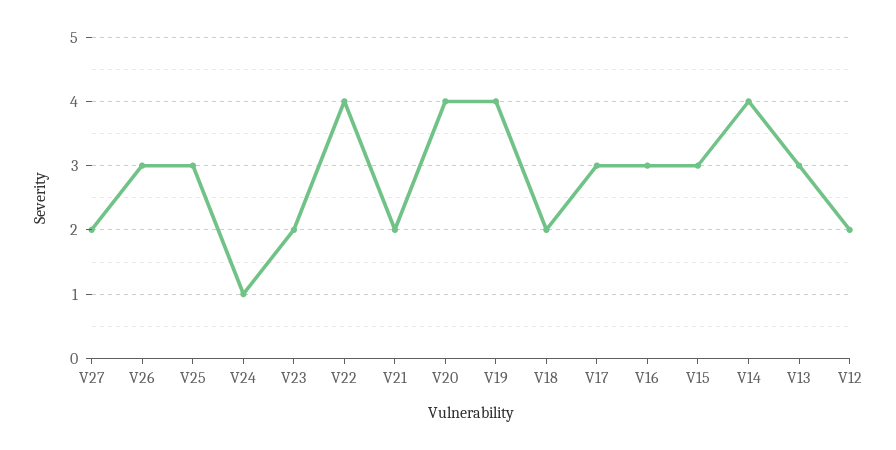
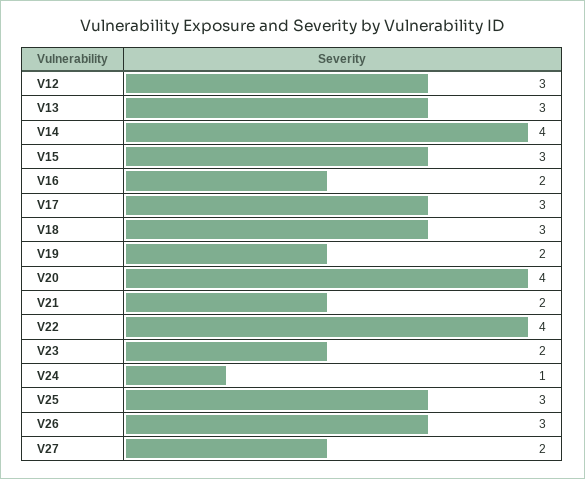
V19: 4 -> 2
V18: 2 -> 3
V16: 3 -> 2
V12: 2 -> 3

